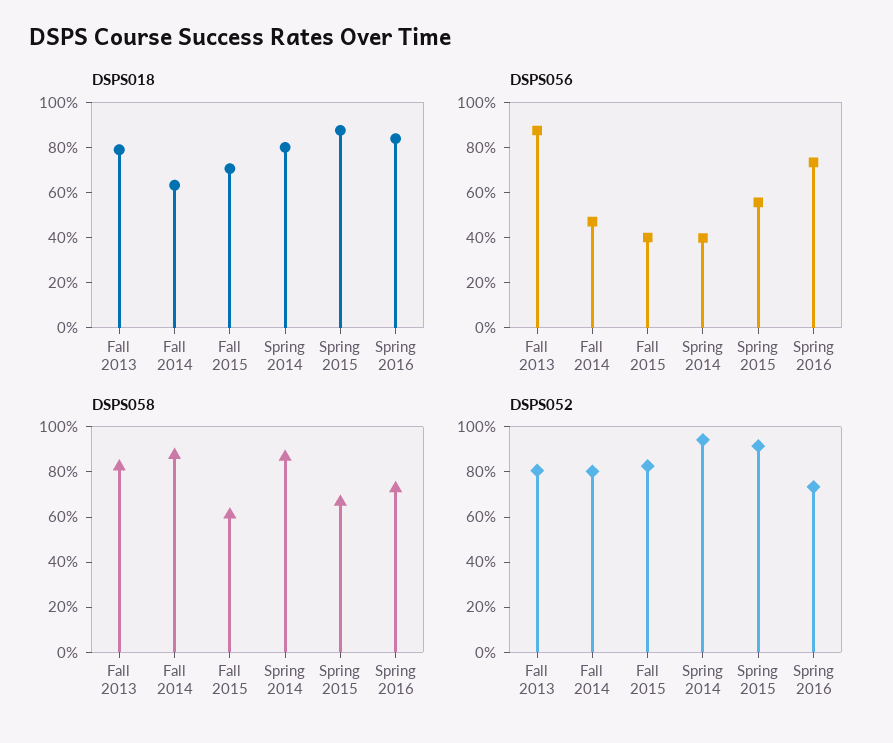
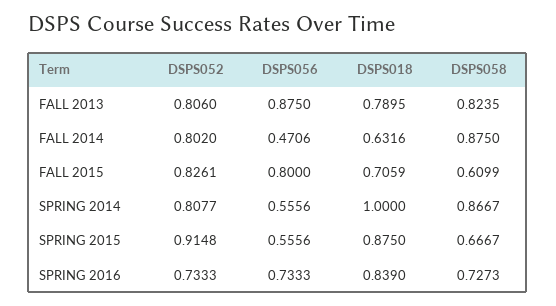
DSPS018, Spring 2014: 0.8 -> 1
DSPS056, Fall 2015: 0.4 -> 0.8
DSPS056, Spring 2014: 0.4 -> 0.5556
DSPS052, Spring 2014: 0.95 -> 0.8077

